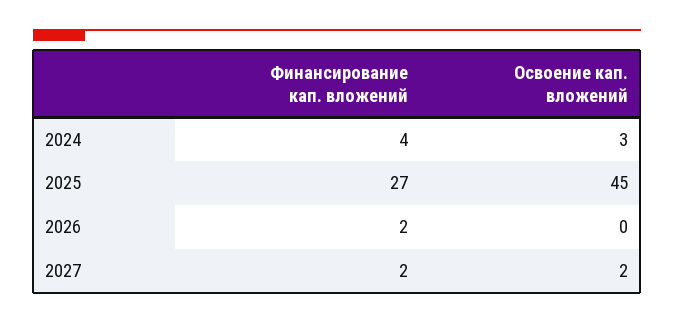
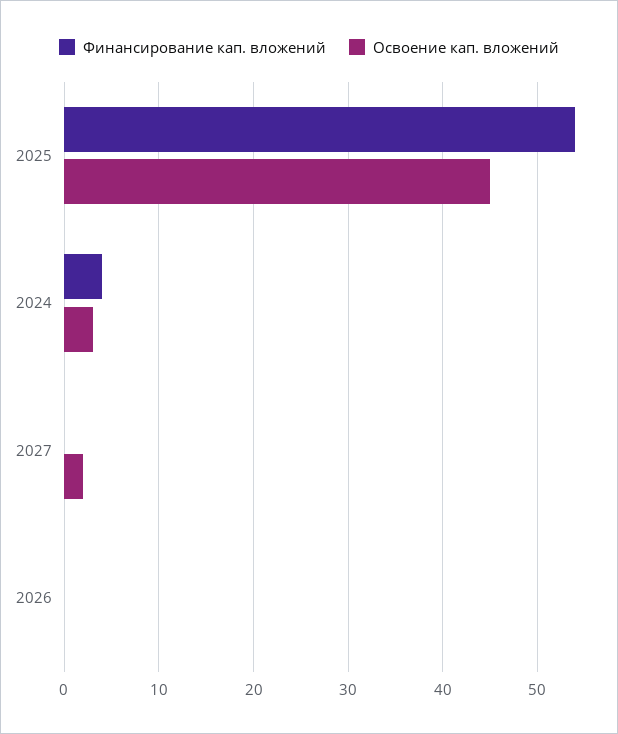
Финансирование кап. вложений, 2025: 27 -> 54
Финансирование кап. вложений, 2026: 2 -> 0
Финансирование кап. вложений, 2027: 2 -> 0

